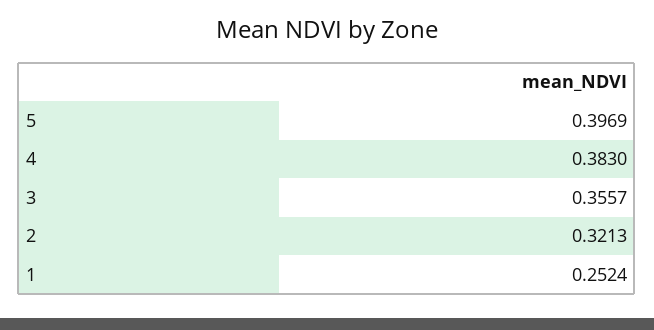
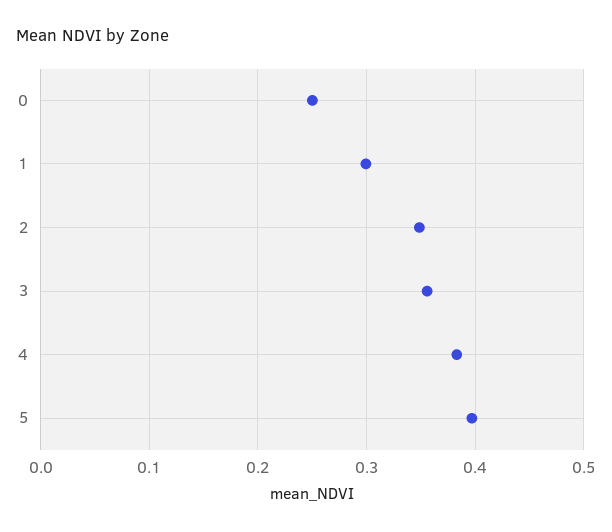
2: 0.3213 -> 0.35
1: 0.2524 -> 0.3
0: none -> 0.25

